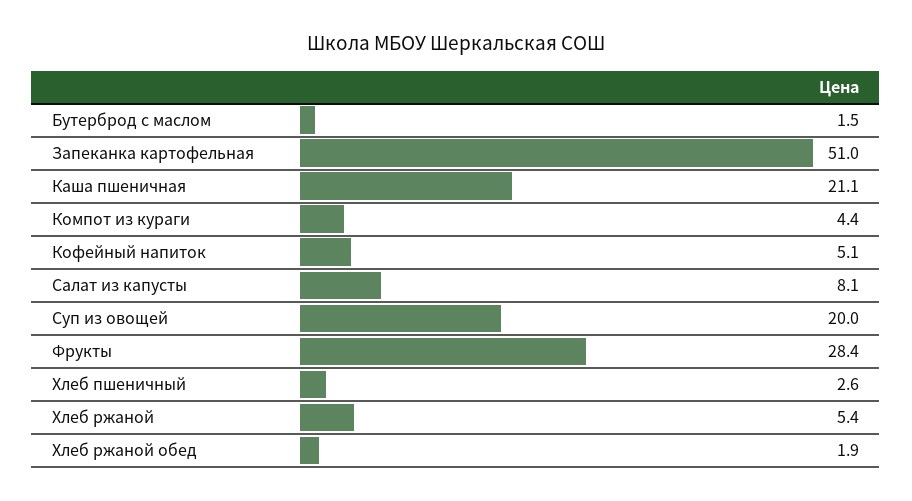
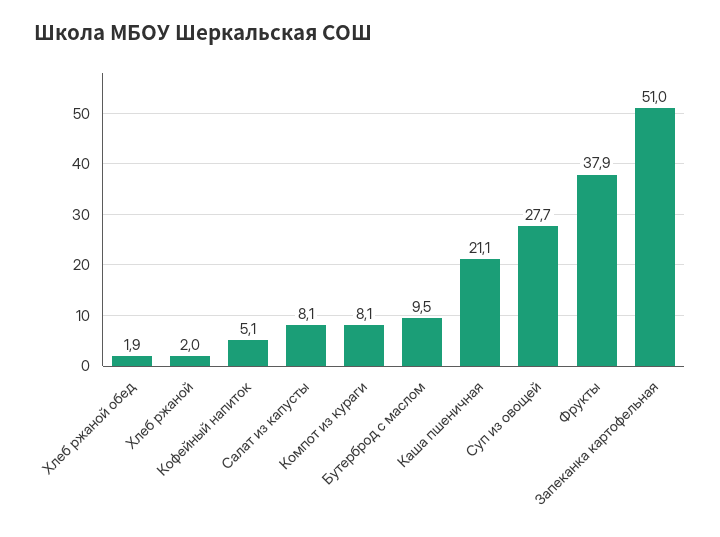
Бутерброд с маслом: 1.5 -> 9.5
Компот из кураги: 4.4 -> 8.1
Суп из овощей: 20 -> 27.7
Фрукты: 28.4 -> 37.9
Хлеб пшеничный: 2.6 -> none
Хлеб ржаной: 5.4 -> 2

